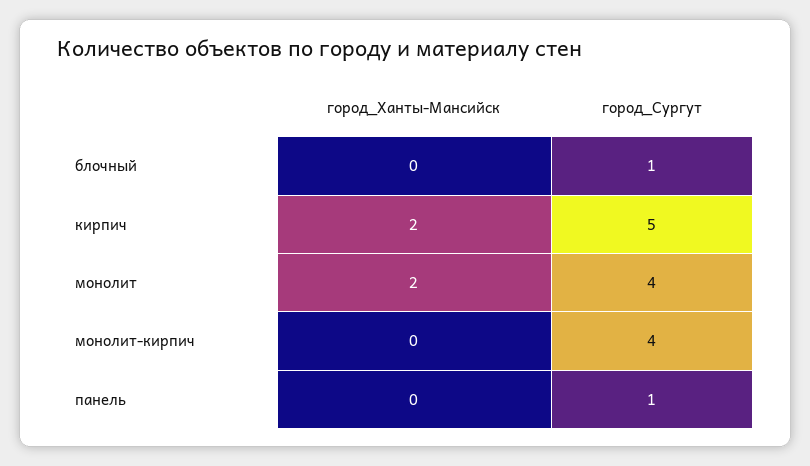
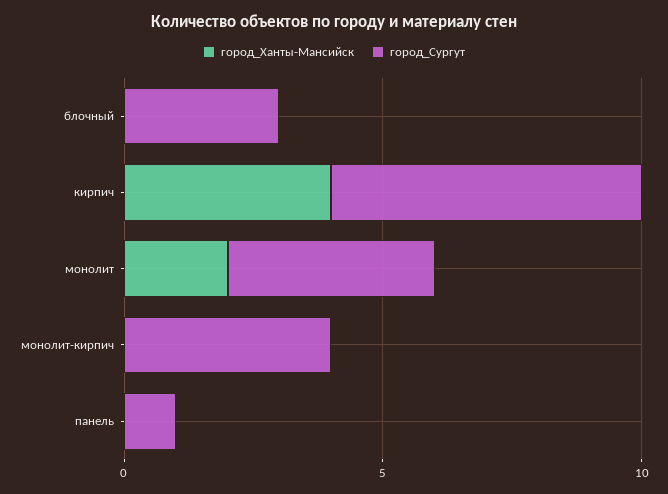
город_Сургут, блочный: 1 -> 3
город_Ханты-Мансийск, кирпич: 2 -> 4
город_Сургут, кирпич: 5 -> 6

